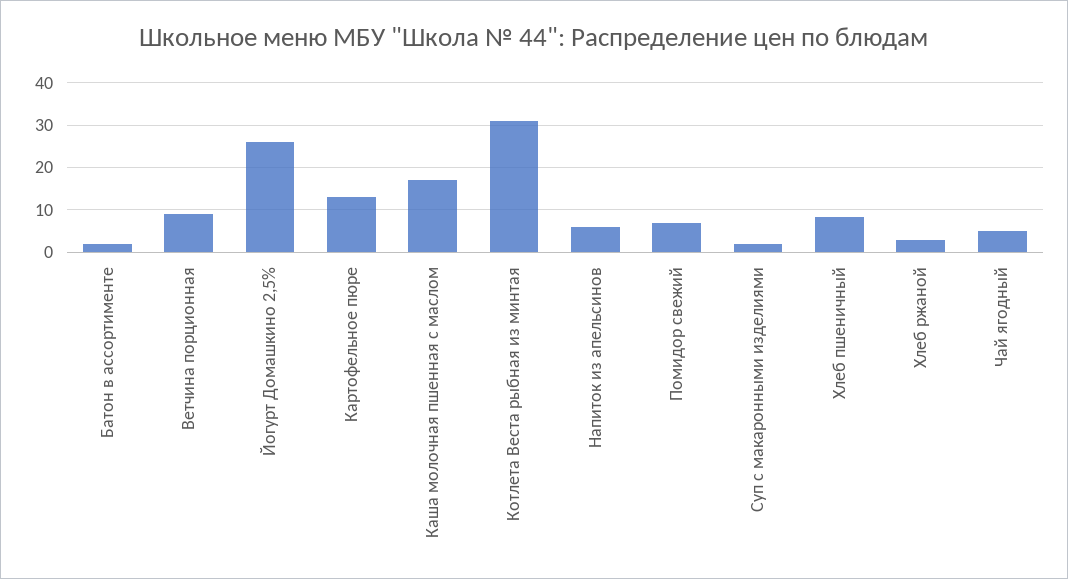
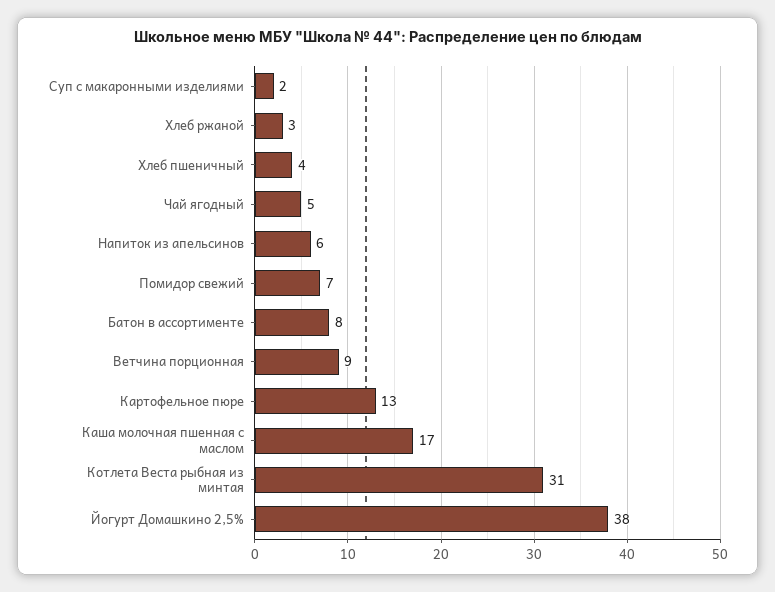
Батон в ассортименте: 2 -> 8
Йогурт Домашкино 2,5%: 26 -> 38
Хлеб пшеничный: 8 -> 4

